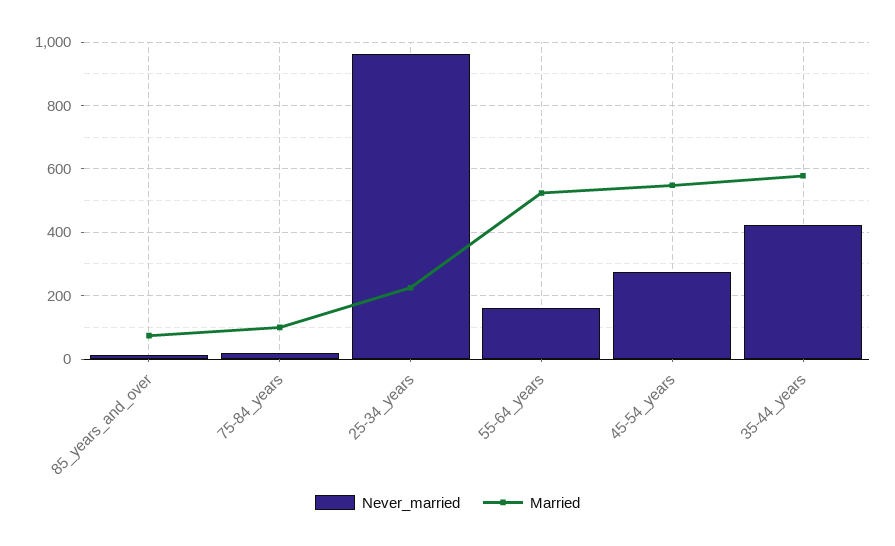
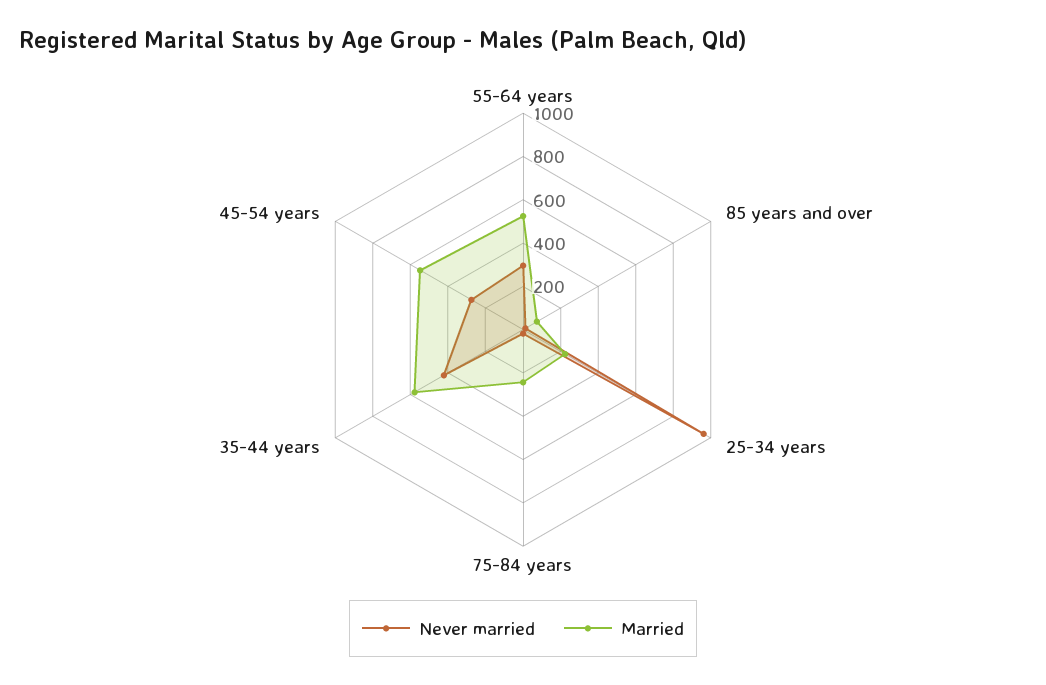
Married, 75-84_years: 100 -> 250
Never_married, 55-64_years: 160 -> 300

